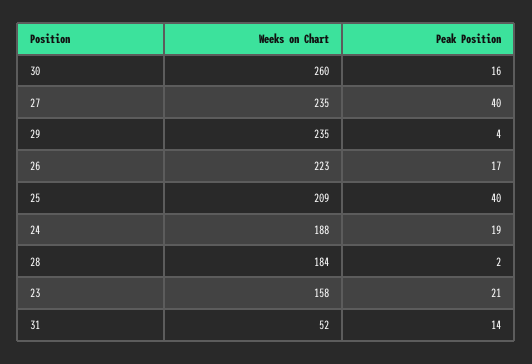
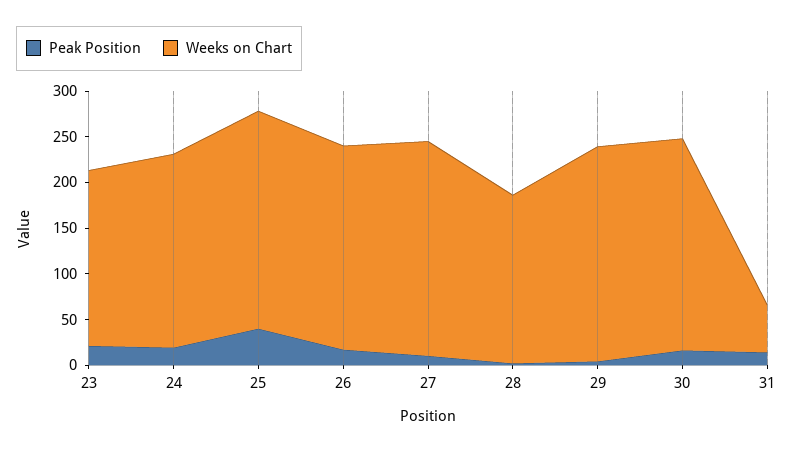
Weeks on Chart, 30: 260 -> 230
Peak Position, 27: 40 -> 10
Weeks on Chart, 25: 209 -> 240
Weeks on Chart, 24: 188 -> 210
Weeks on Chart, 23: 158 -> 190

